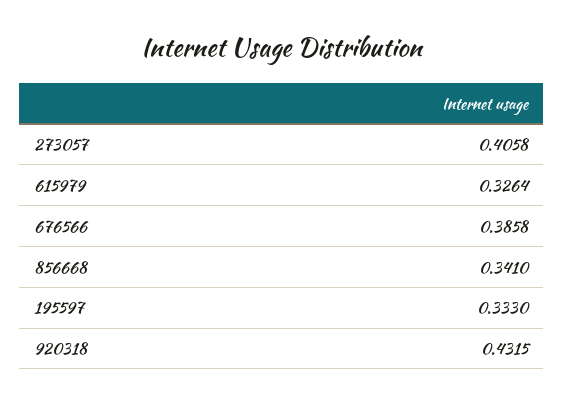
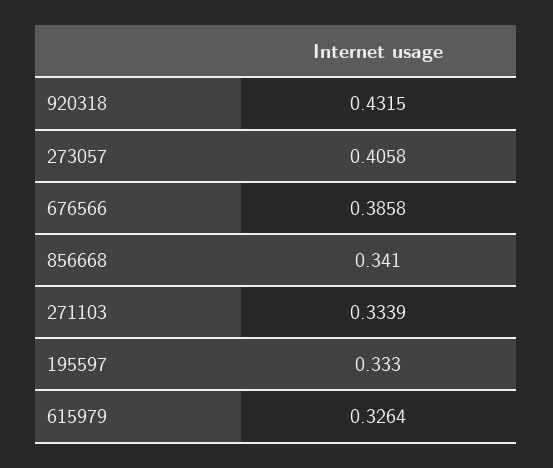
271103: none -> 0.3339

